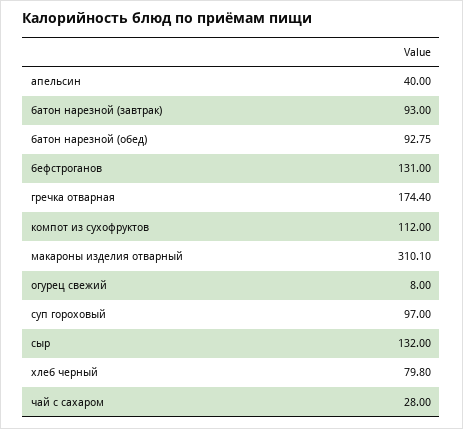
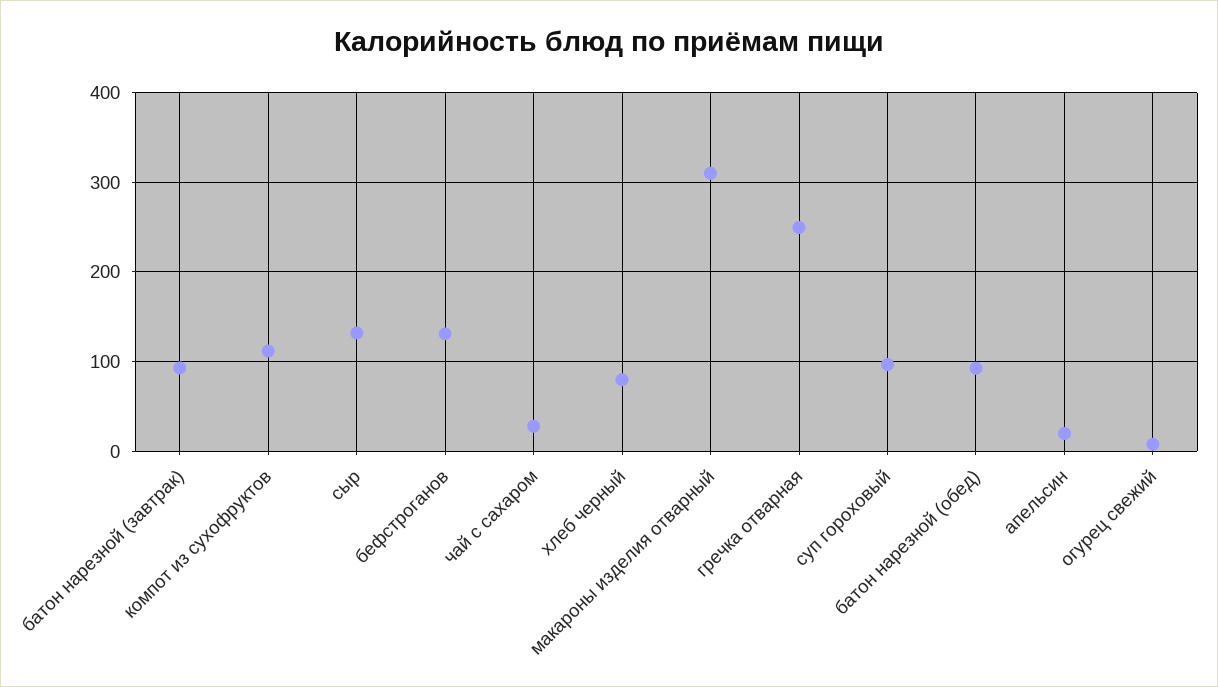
апельсин: 40 -> 20
гречка отварная: 174.4 -> 250

